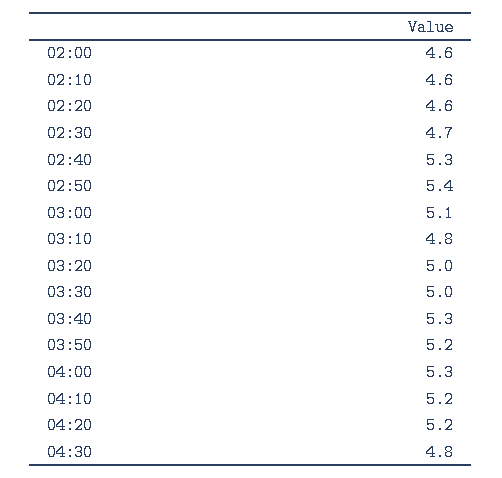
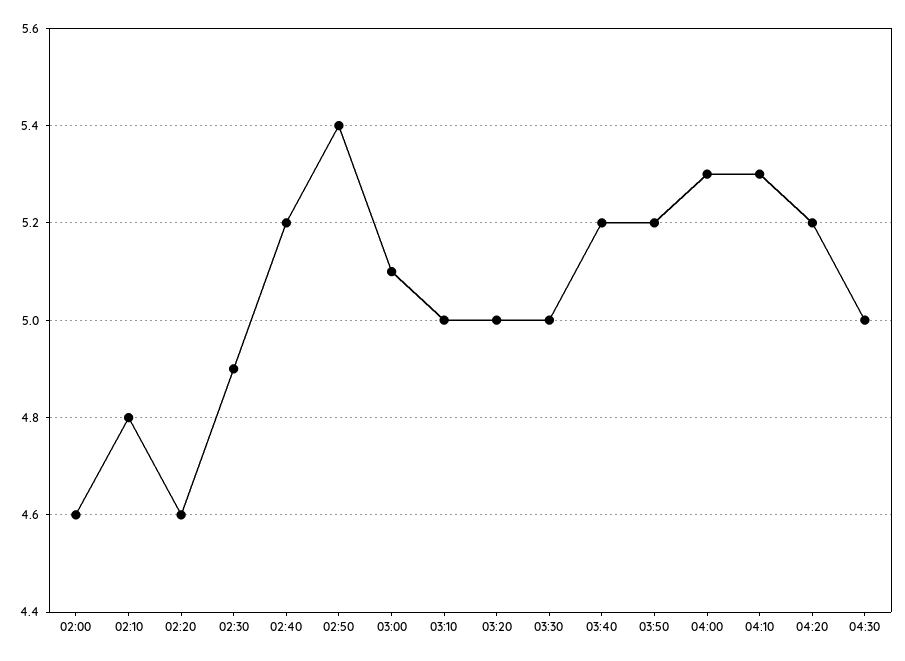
02:10: 4.6 -> 4.8
02:30: 4.7 -> 4.9
02:40: 5.3 -> 5.2
03:10: 4.8 -> 5
03:40: 5.3 -> 5.2
04:10: 5.2 -> 5.3
04:30: 4.8 -> 5

